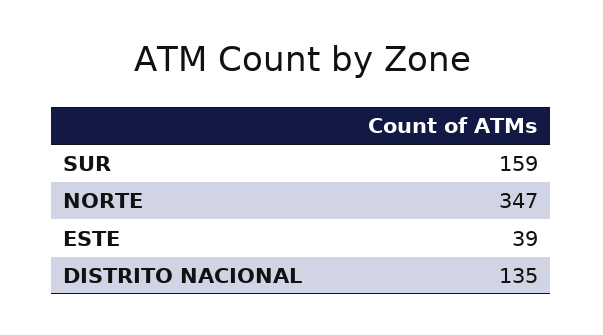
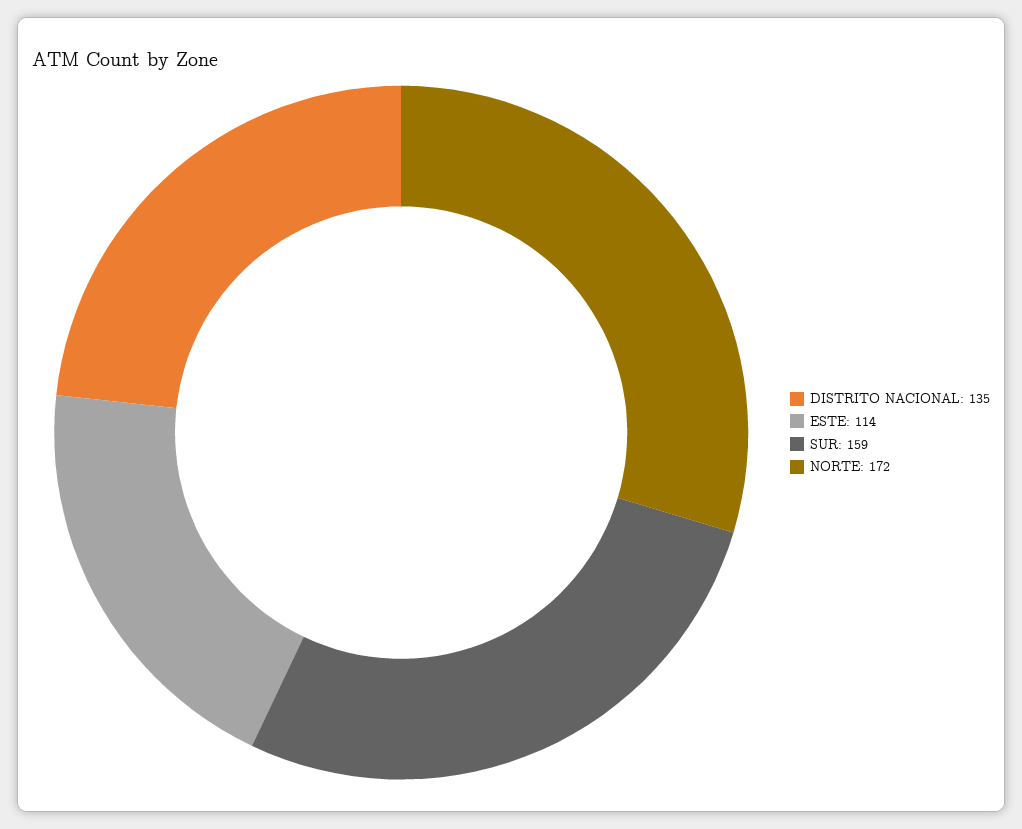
NORTE: 347 -> 172
ESTE: 39 -> 114

